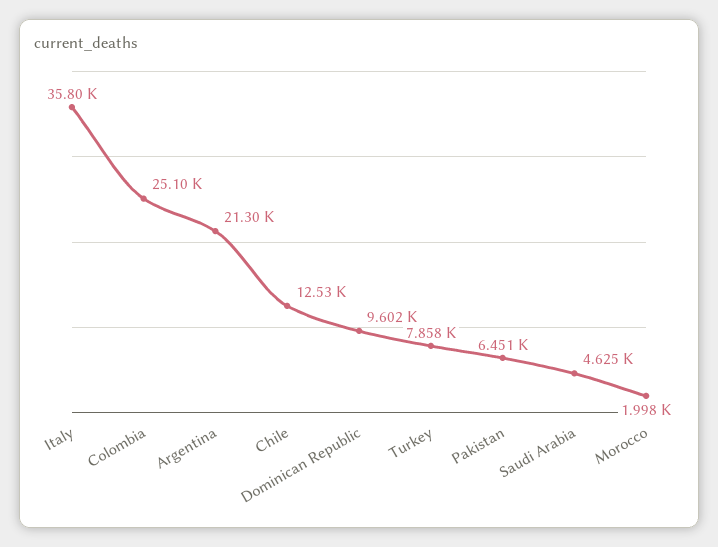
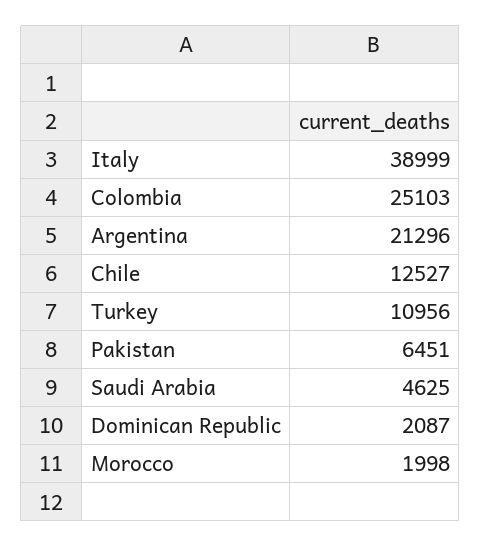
Italy: 35800 -> 38999
Dominican Republic: 9602 -> 2087
Turkey: 7858 -> 10956

